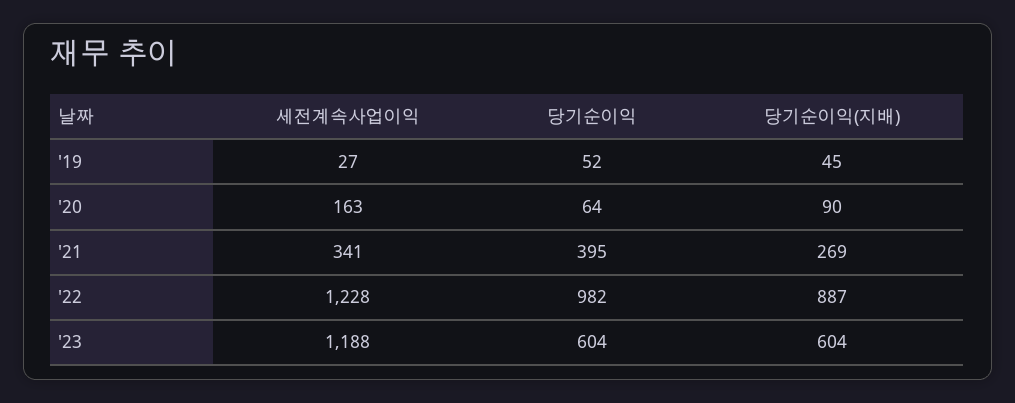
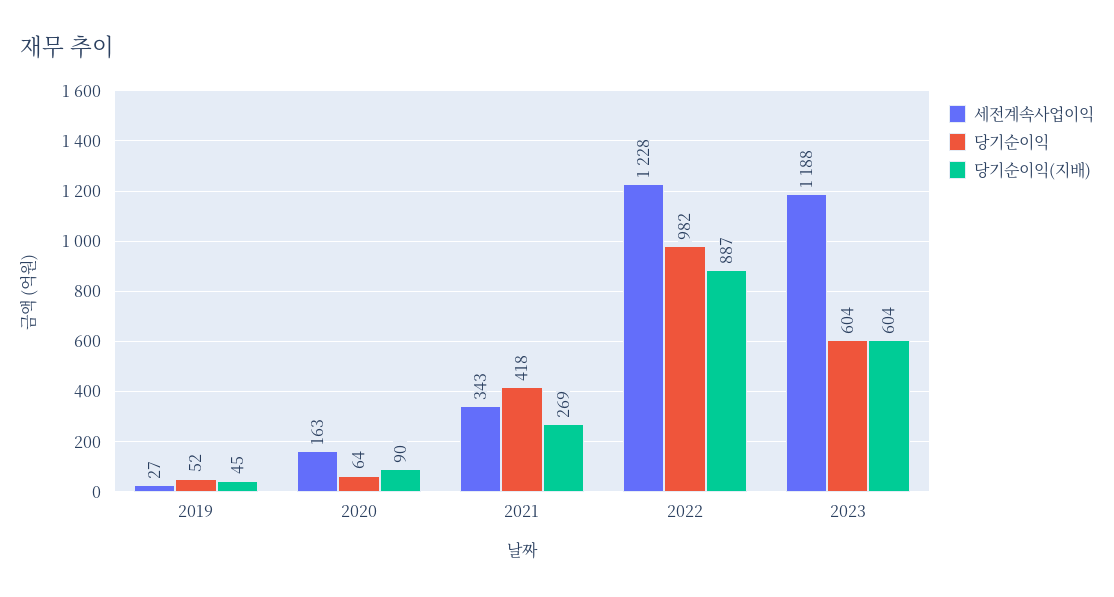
세전계속사업이익, '21: 341 -> 343
당기순이익, '21: 395 -> 418

